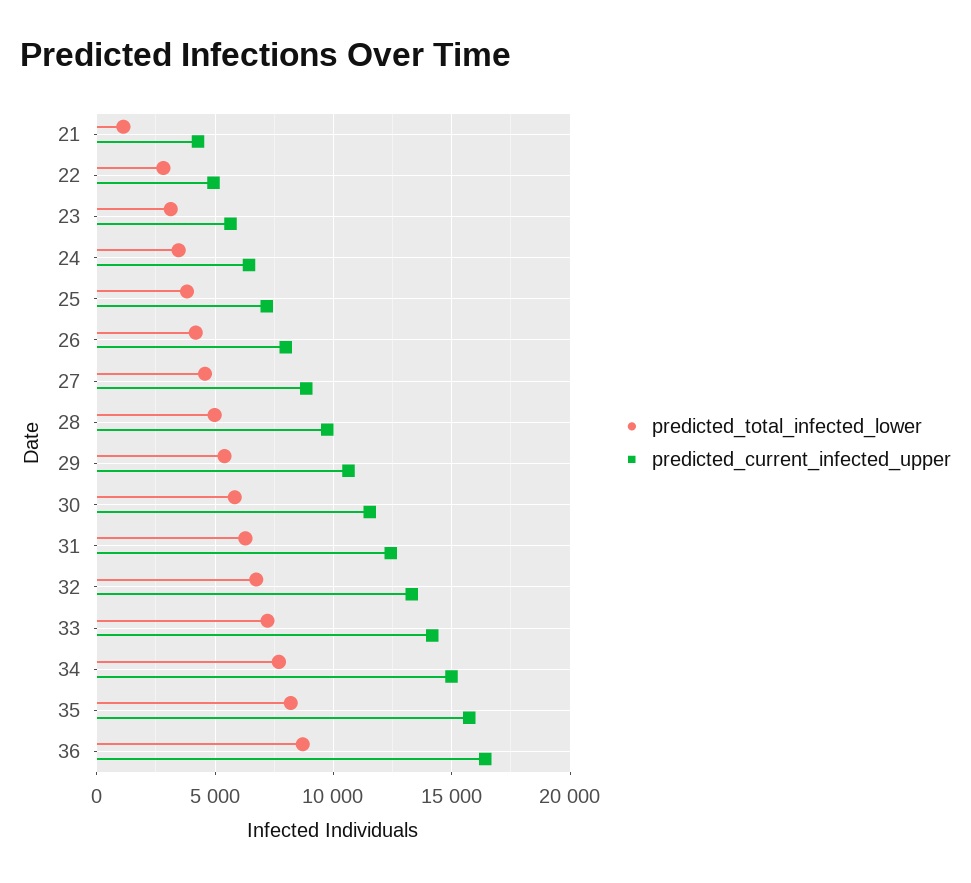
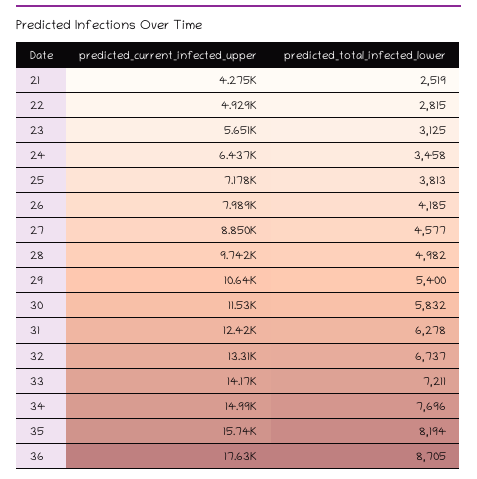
predicted_total_infected_lower, 21: 1000 -> 2519
predicted_current_infected_upper, 36: 16500 -> 17630

